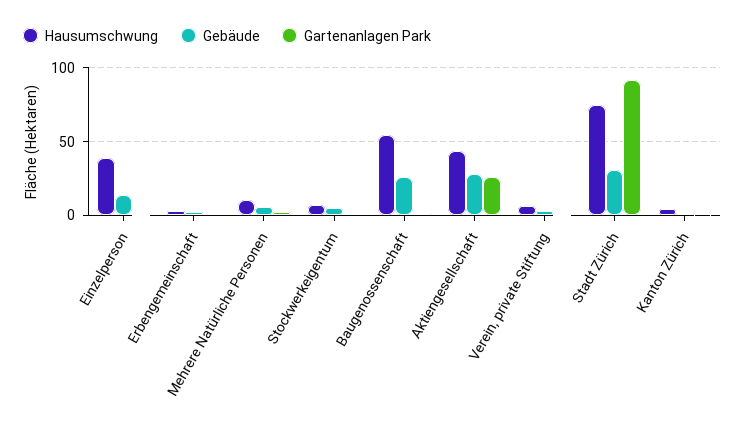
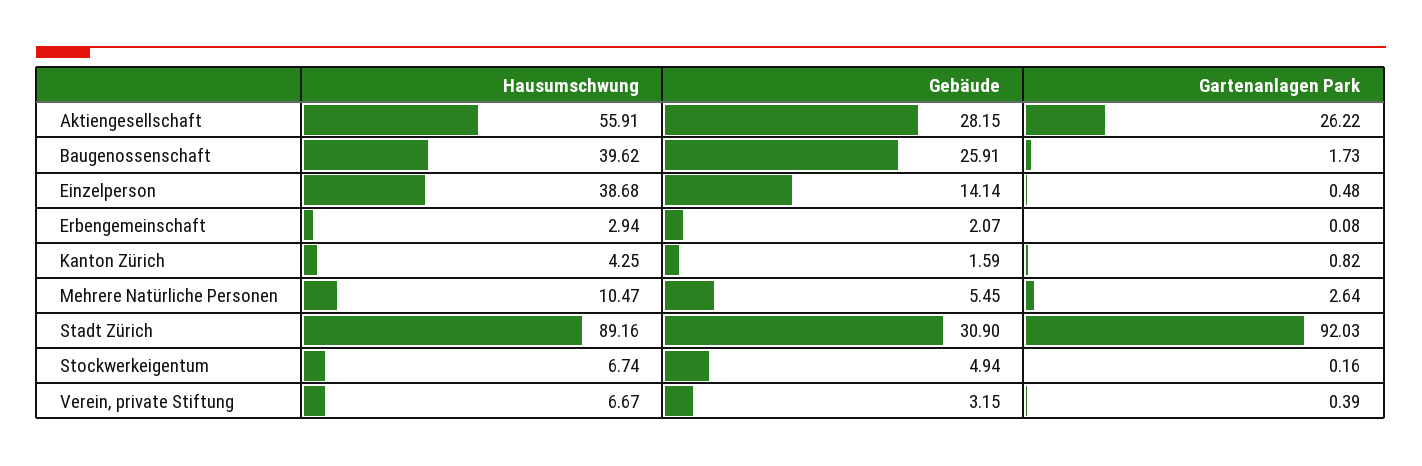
Hausumschwung, Baugenossenschaft: 55 -> 39.62
Hausumschwung, Aktiengesellschaft: 45 -> 55.91
Hausumschwung, Stadt Zürich: 75 -> 89.16

